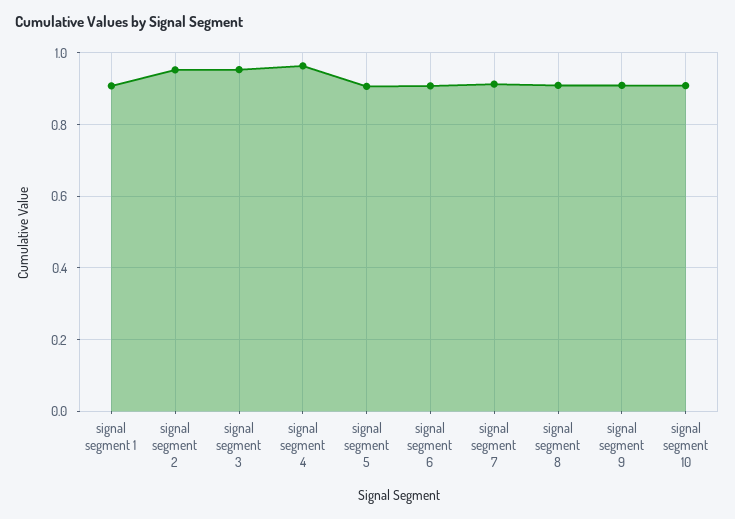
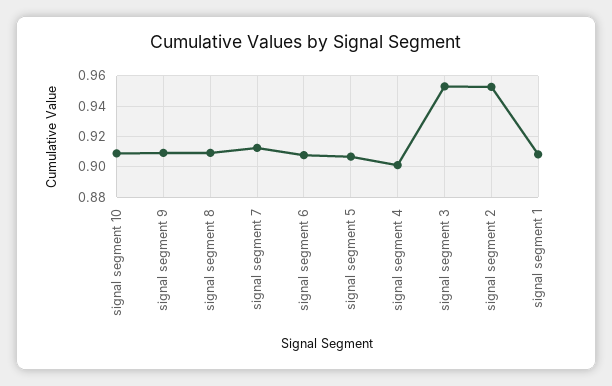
signal segment 4: 0.96 -> 0.9

